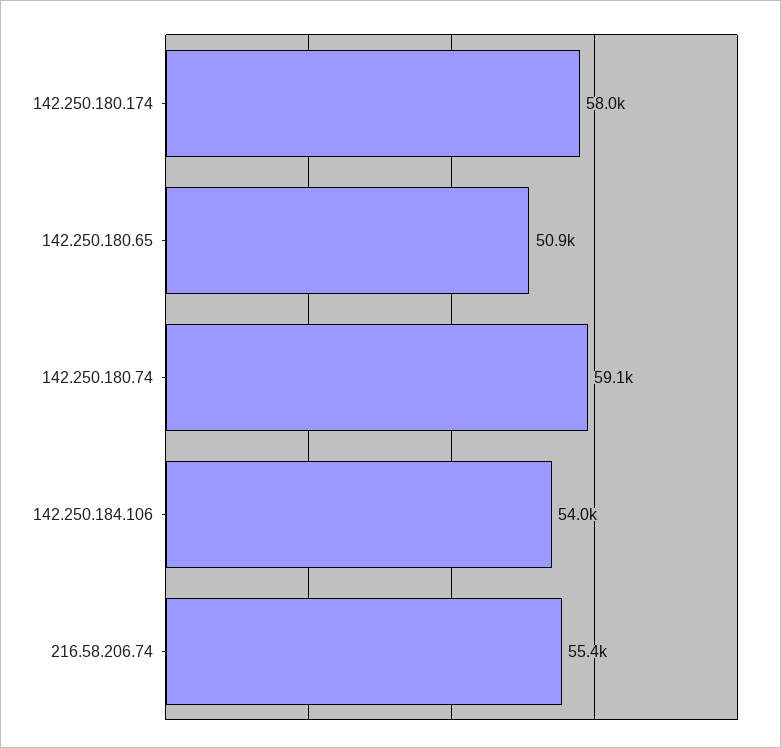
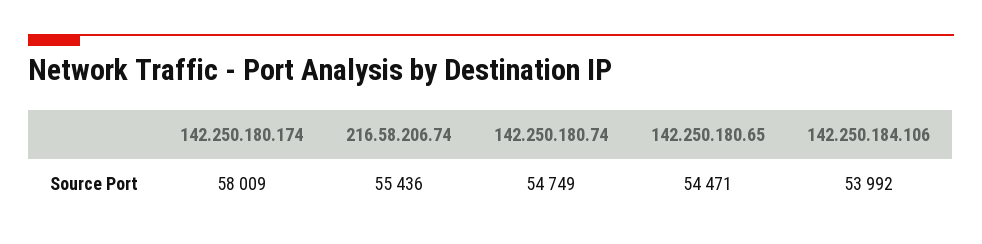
142.250.180.65: 50900 -> 54471
142.250.180.74: 59100 -> 54749

